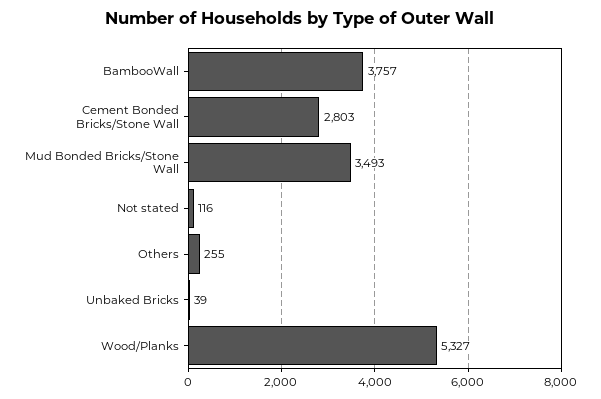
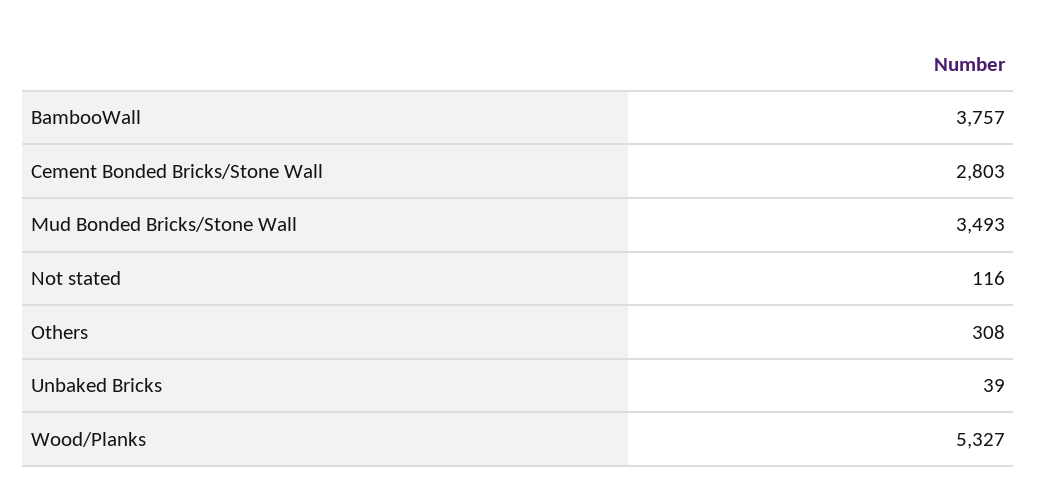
Others: 255 -> 308

